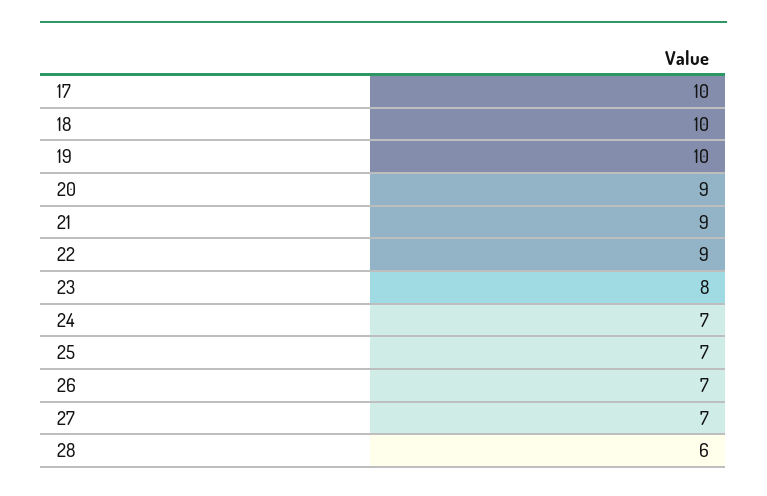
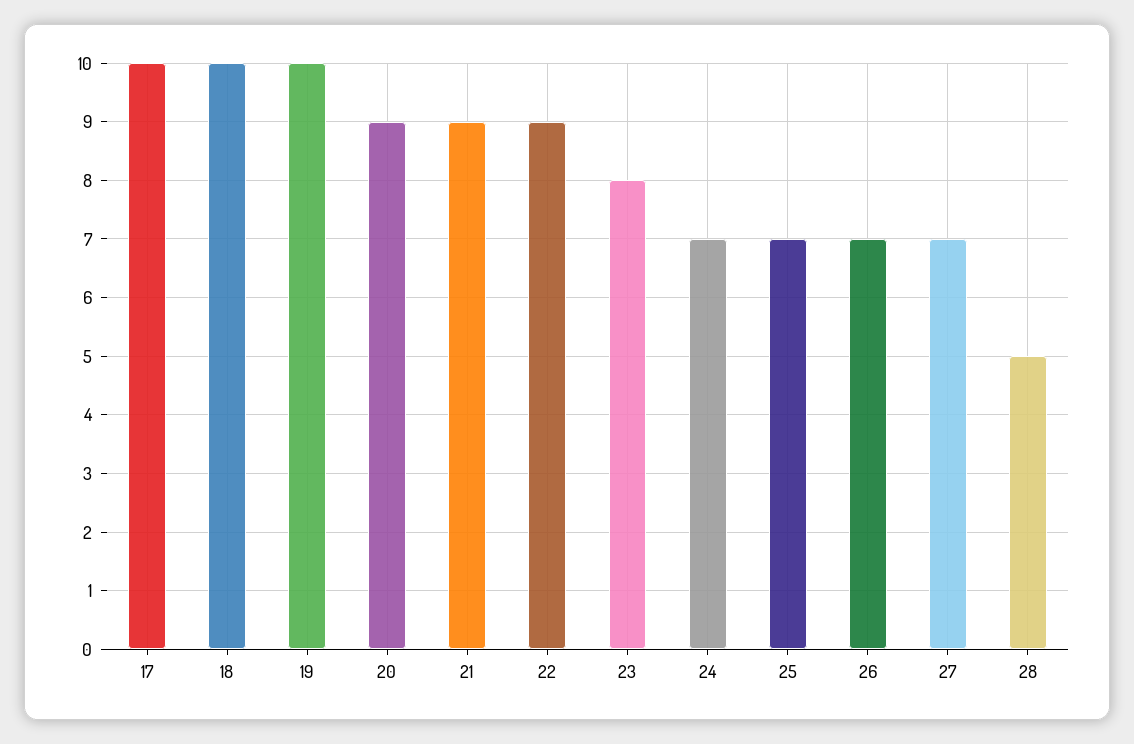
28: 6 -> 5

